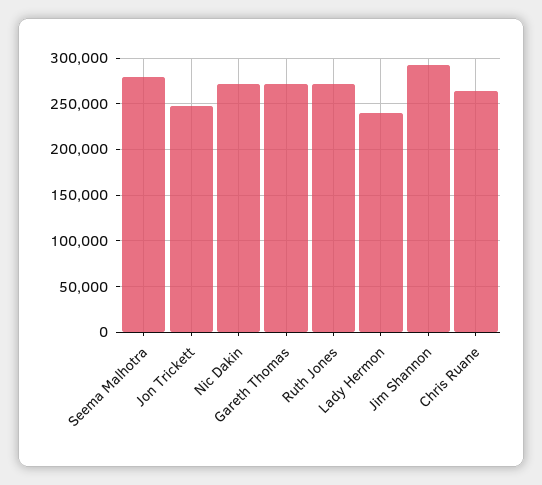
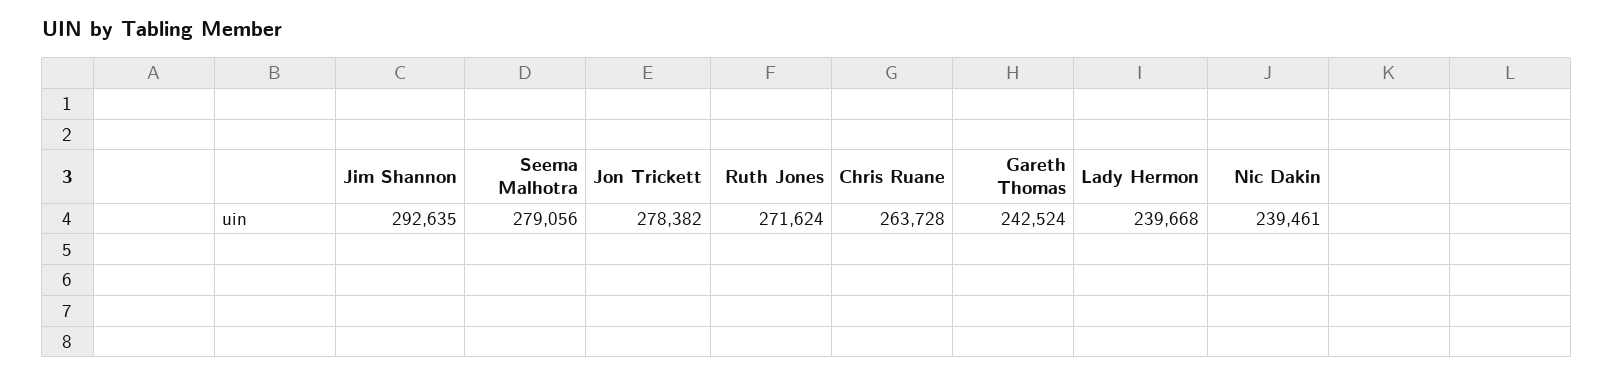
Jon Trickett: 250000 -> 278382
Nic Dakin: 270000 -> 239461
Gareth Thomas: 270000 -> 242524

